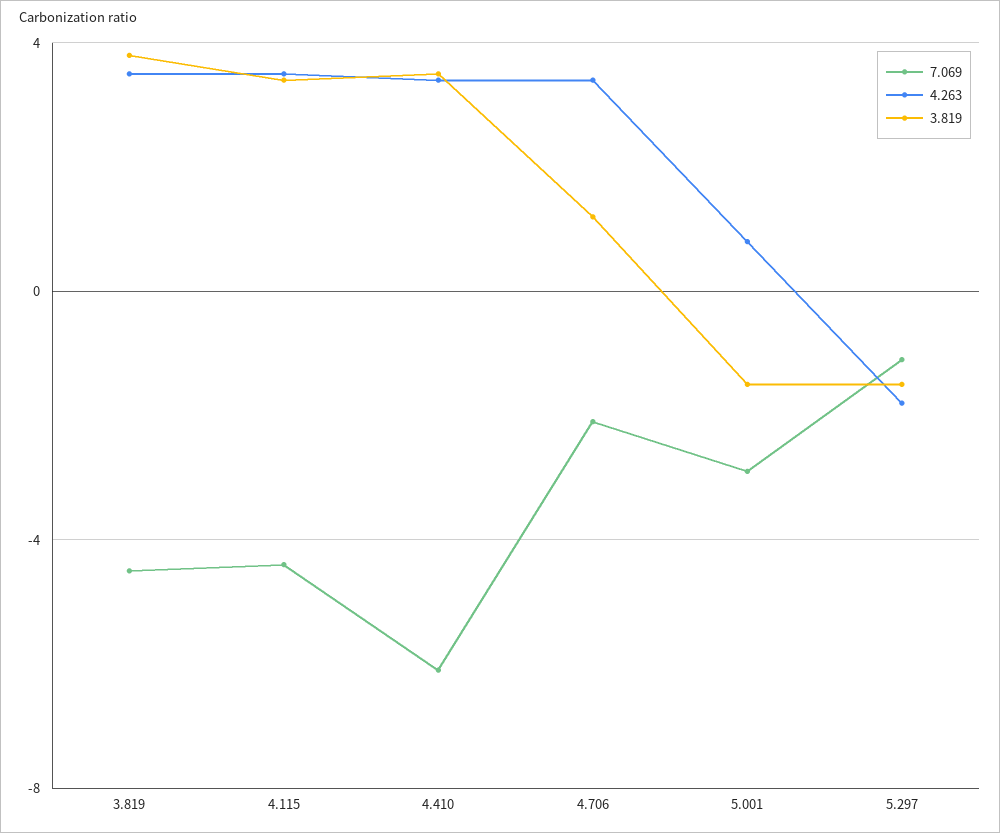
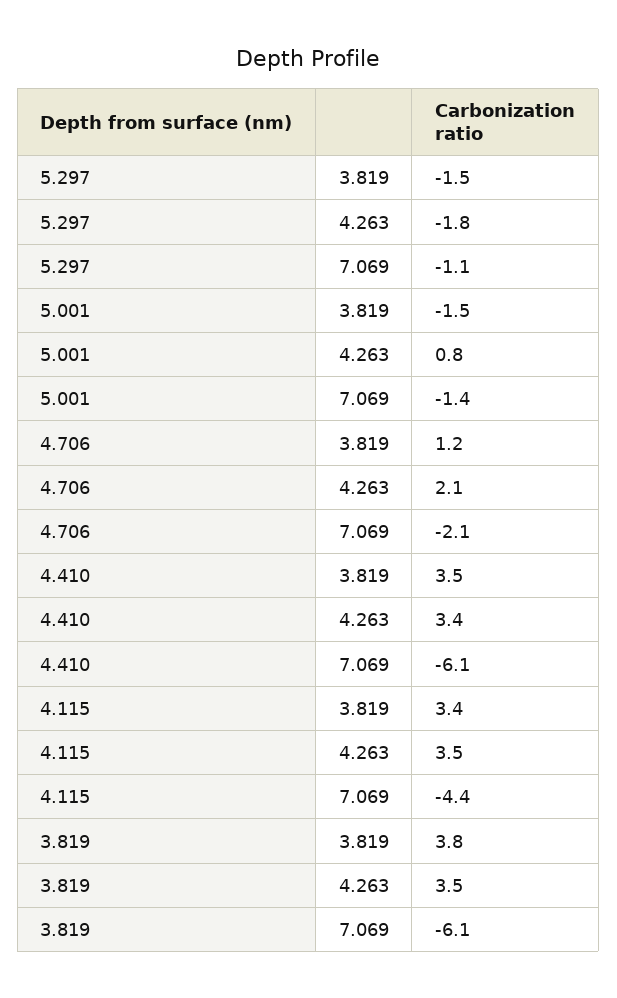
7.069, 3.819: -4.5 -> -6.1
4.263, 4.706: 3.5 -> 2.1
7.069, 5.001: -3 -> -1.4

